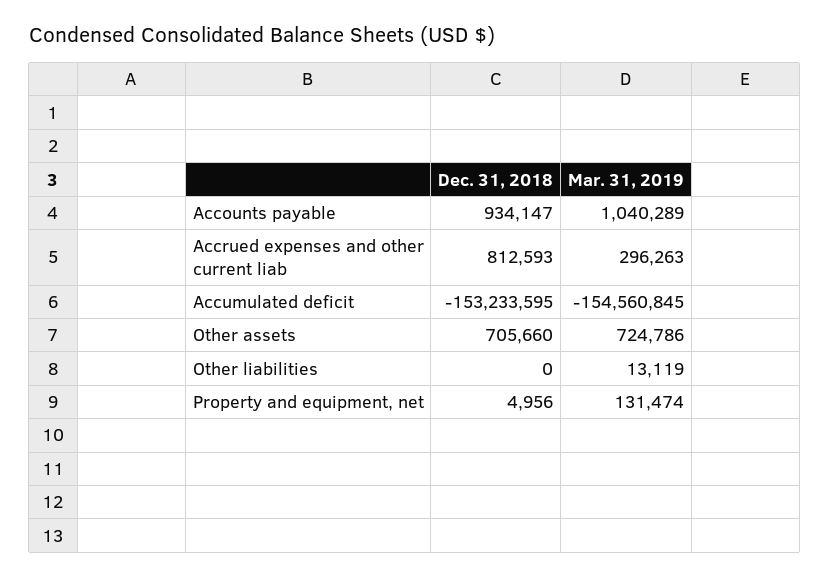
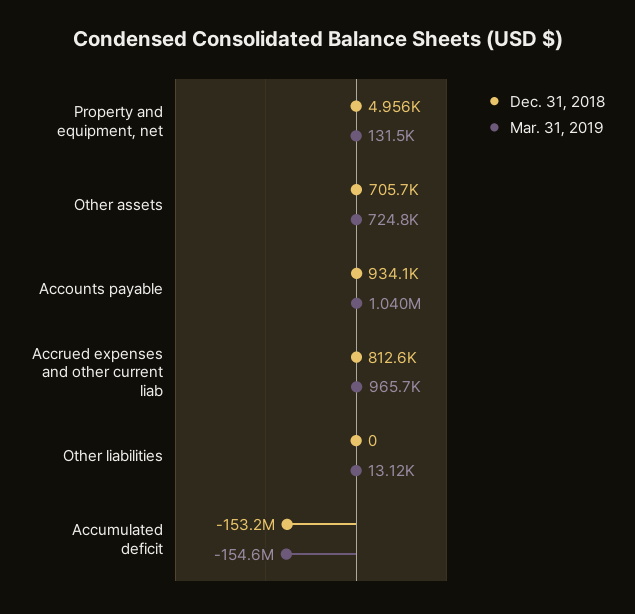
Mar. 31, 2019, Accrued expenses and other current liab: 296263 -> 965700

